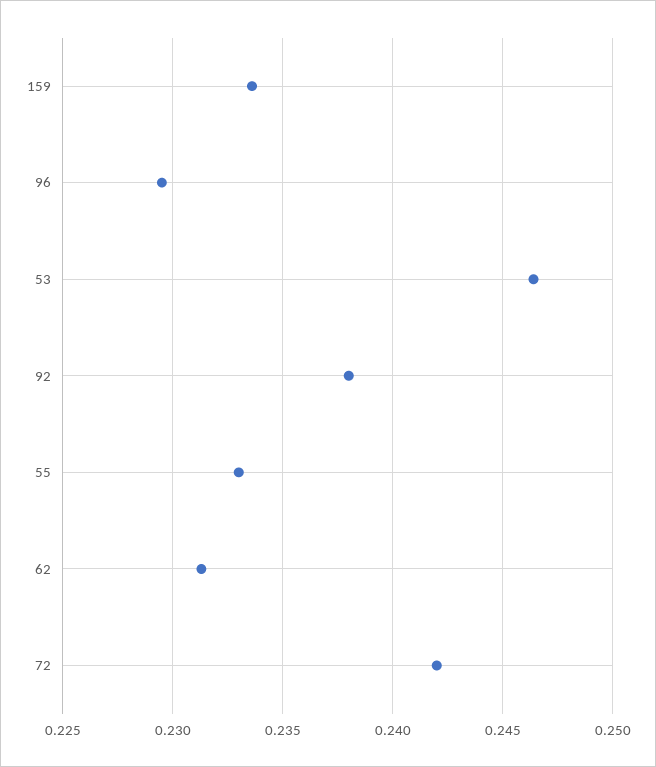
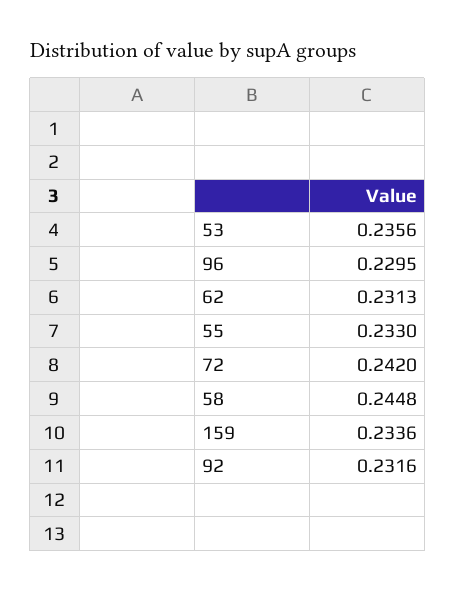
53: 0.2465 -> 0.2356
92: 0.238 -> 0.2316
58: none -> 0.2448

